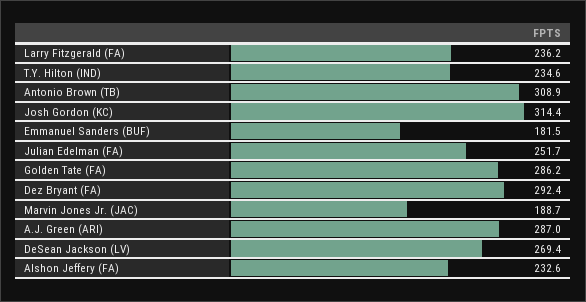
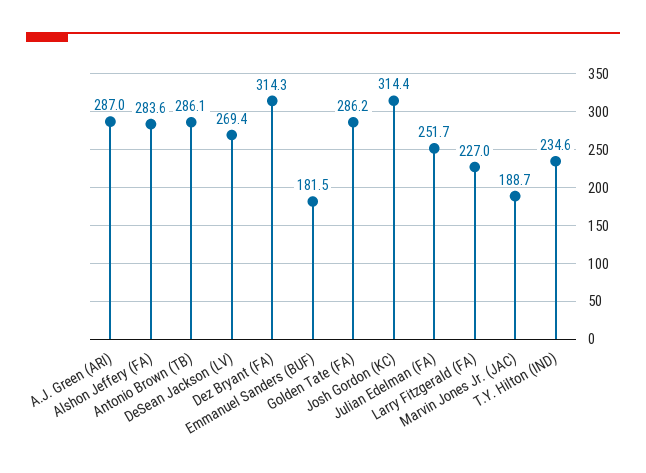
Larry Fitzgerald (FA): 236.2 -> 227
Antonio Brown (TB): 308.9 -> 286.1
Dez Bryant (FA): 292.4 -> 314.3
Alshon Jeffery (FA): 232.6 -> 283.6

